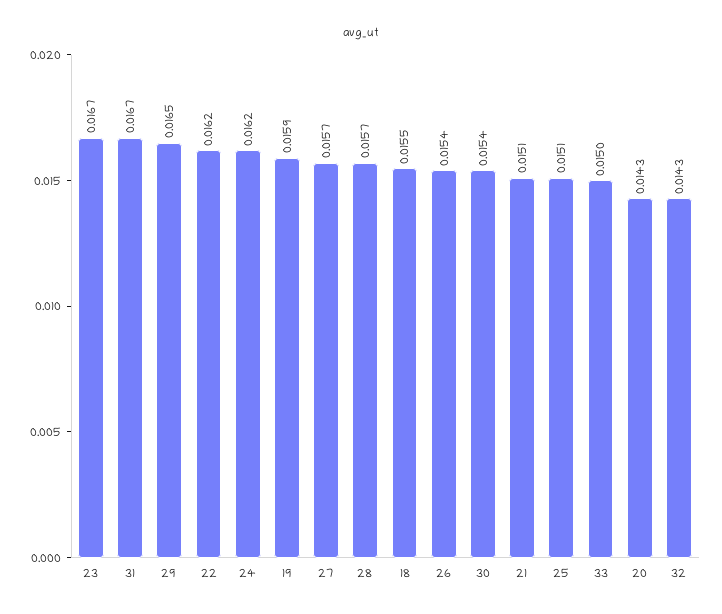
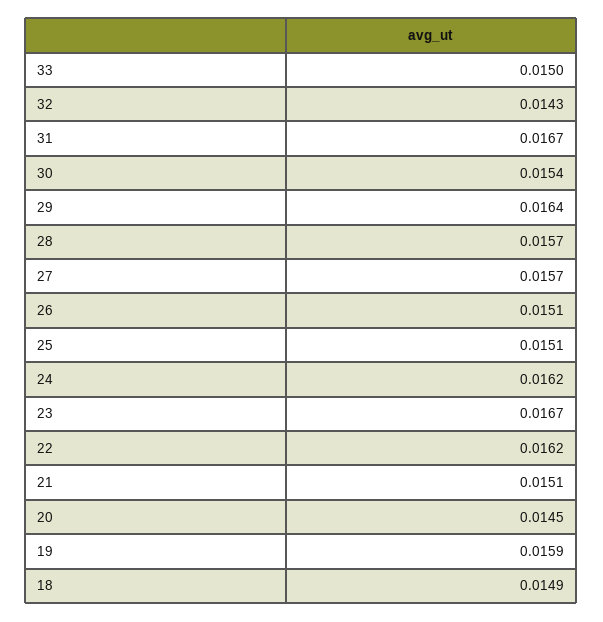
29: 0.0165 -> 0.0164
18: 0.0155 -> 0.0149
26: 0.0154 -> 0.0151
20: 0.0143 -> 0.0145

